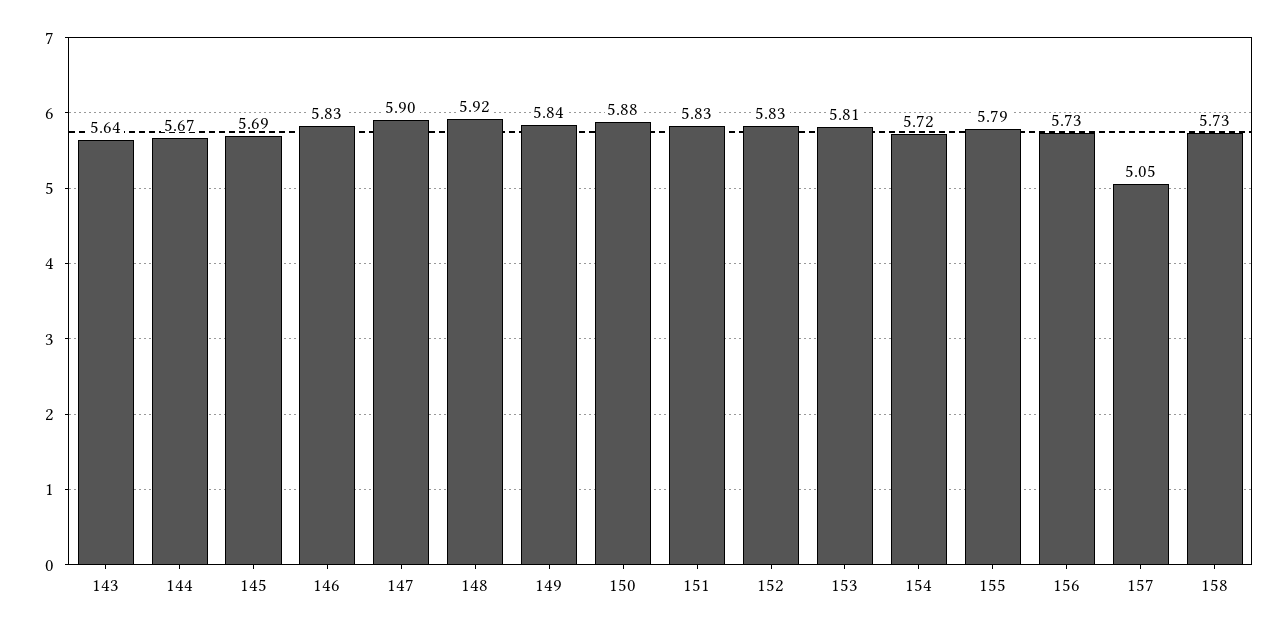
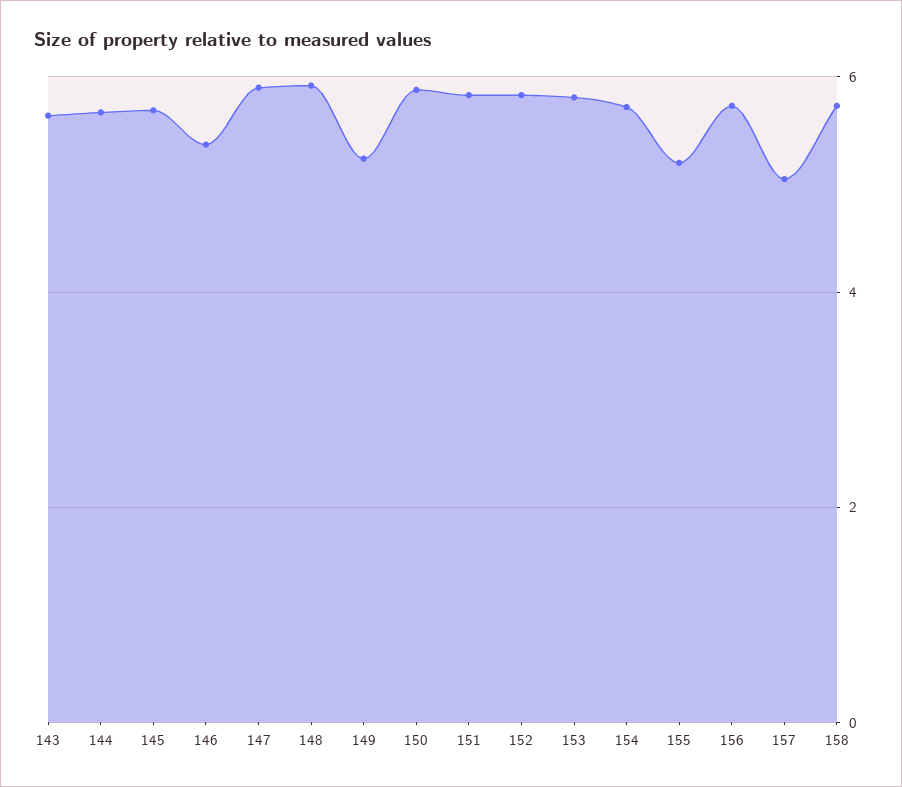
146: 5.83 -> 5.4
149: 5.84 -> 5.2
155: 5.79 -> 5.2

